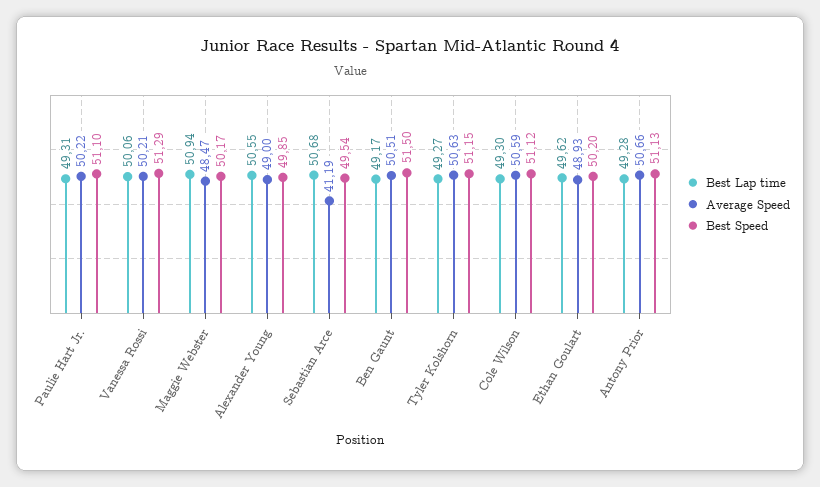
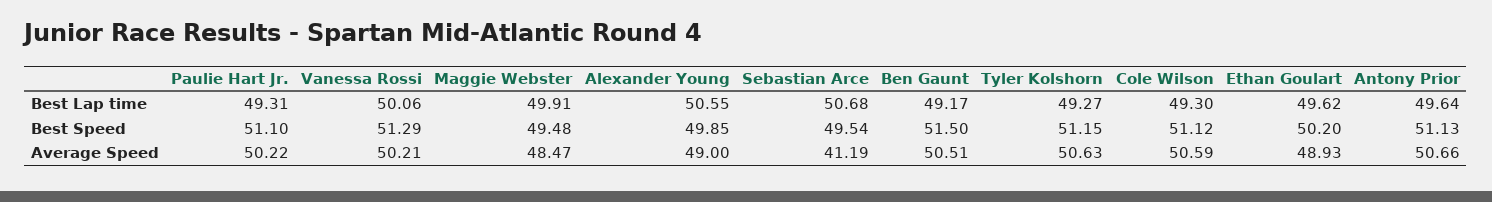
Best Lap time, Maggie Webster: 50.94 -> 49.91
Best Speed, Maggie Webster: 50.17 -> 49.48
Best Lap time, Antony Prior: 49.28 -> 49.64

